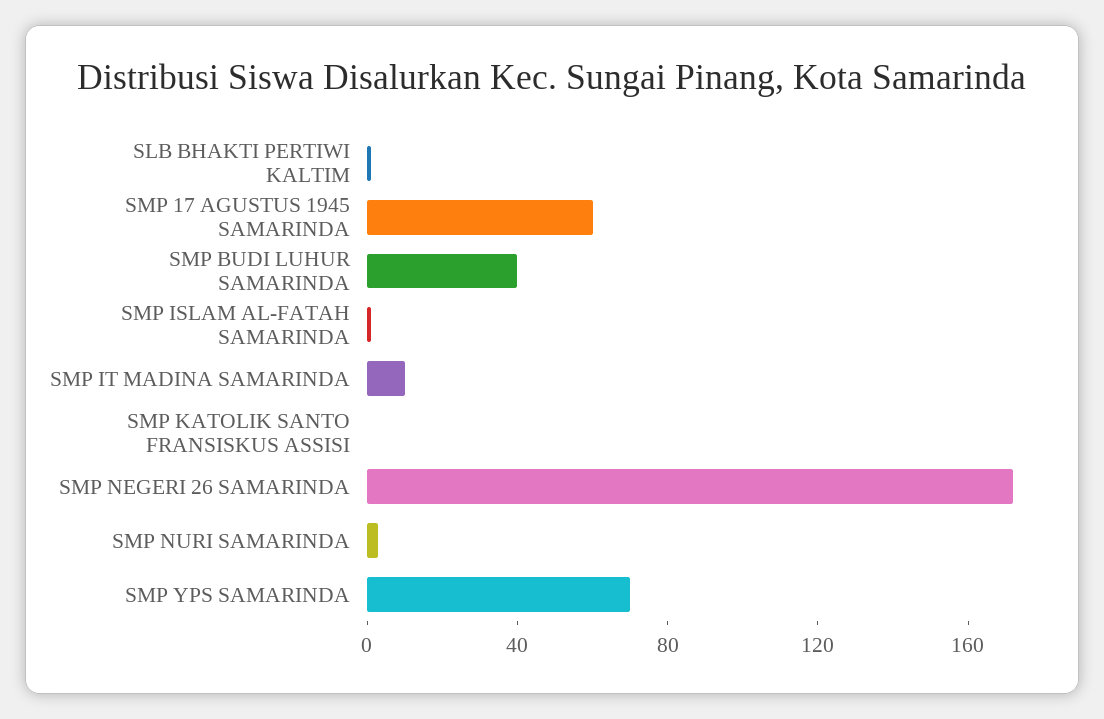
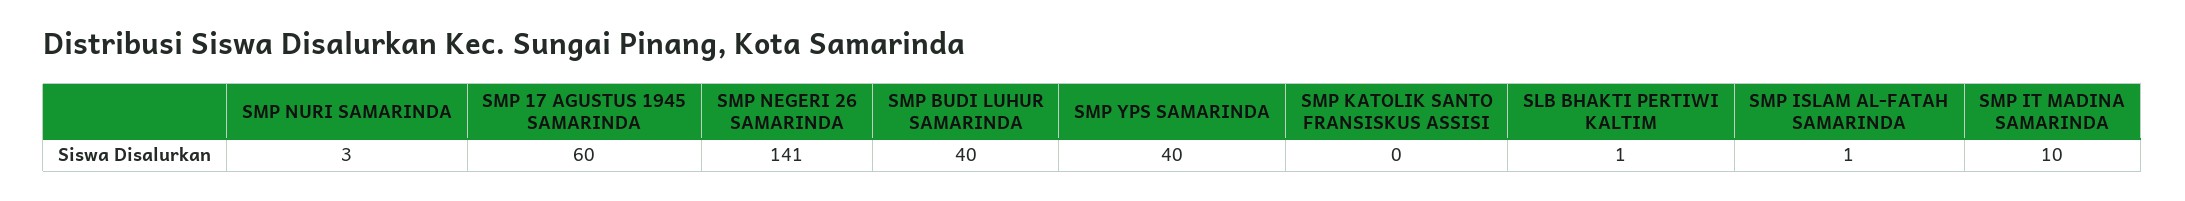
SMP NEGERI 26 SAMARINDA: 170 -> 141
SMP YPS SAMARINDA: 70 -> 40

